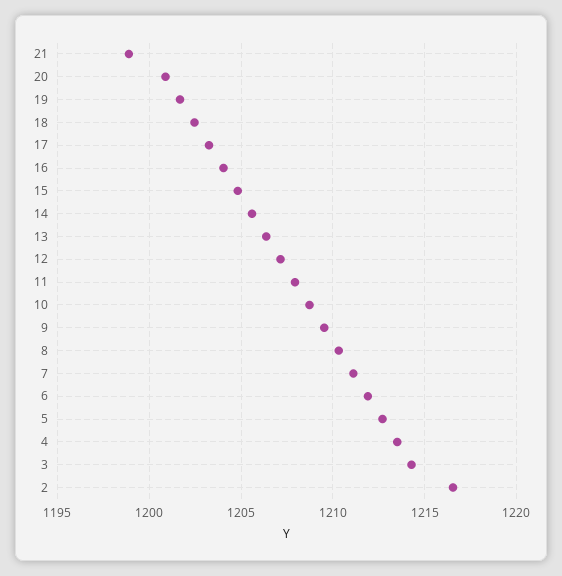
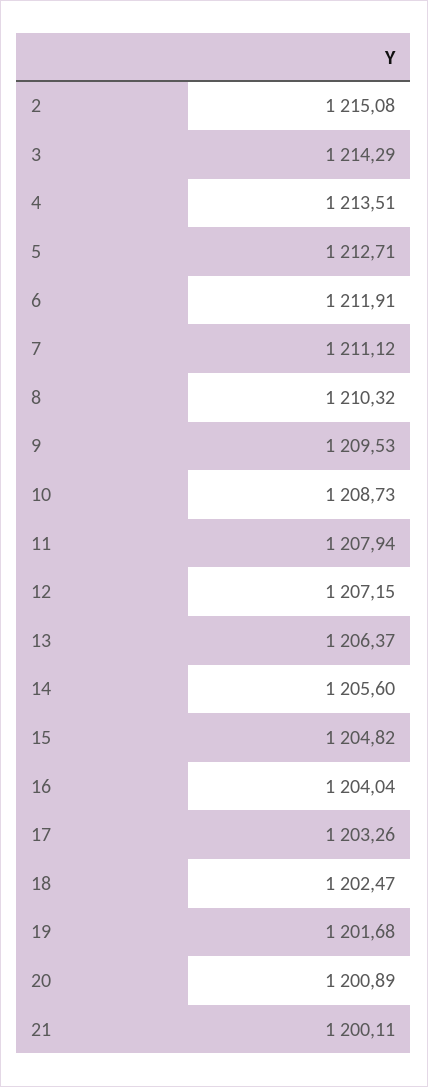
21: 1199 -> 1200.11
2: 1216.5 -> 1215.08

